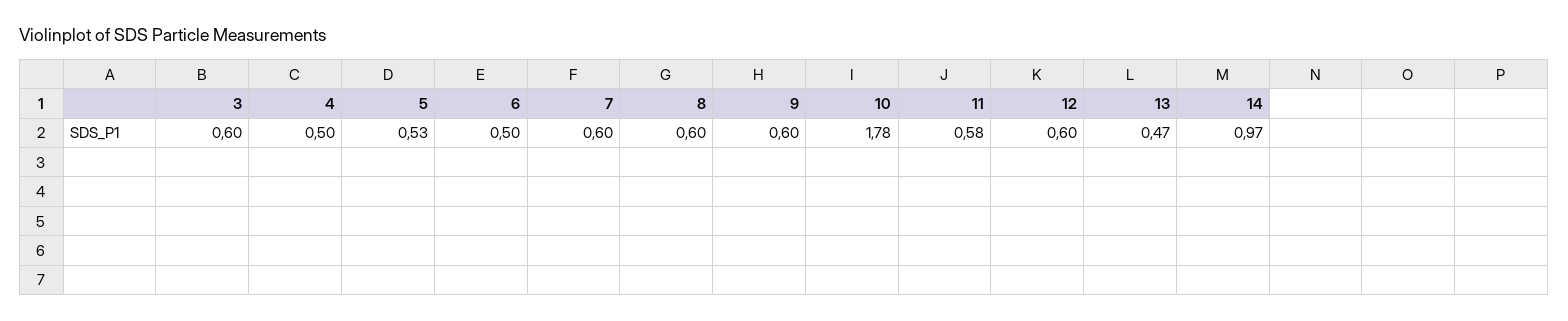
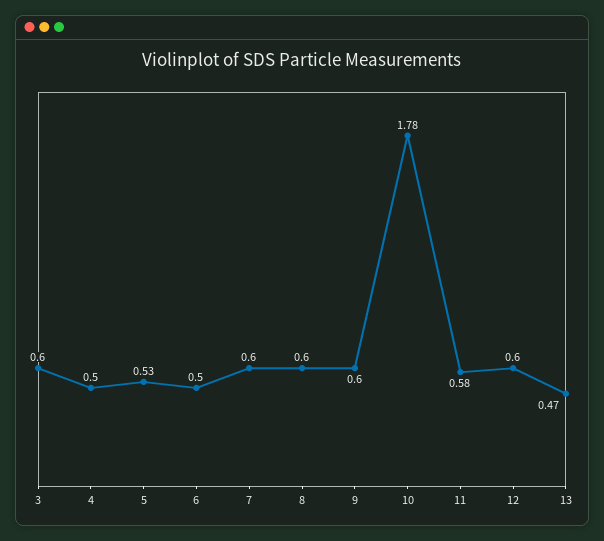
14: 0.97 -> none

